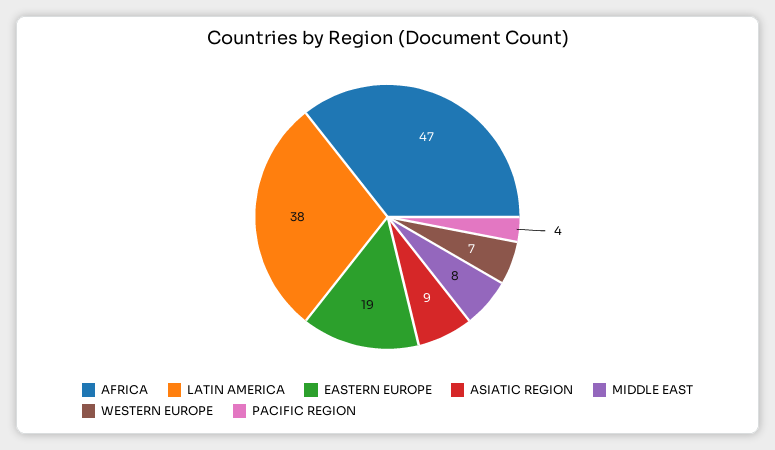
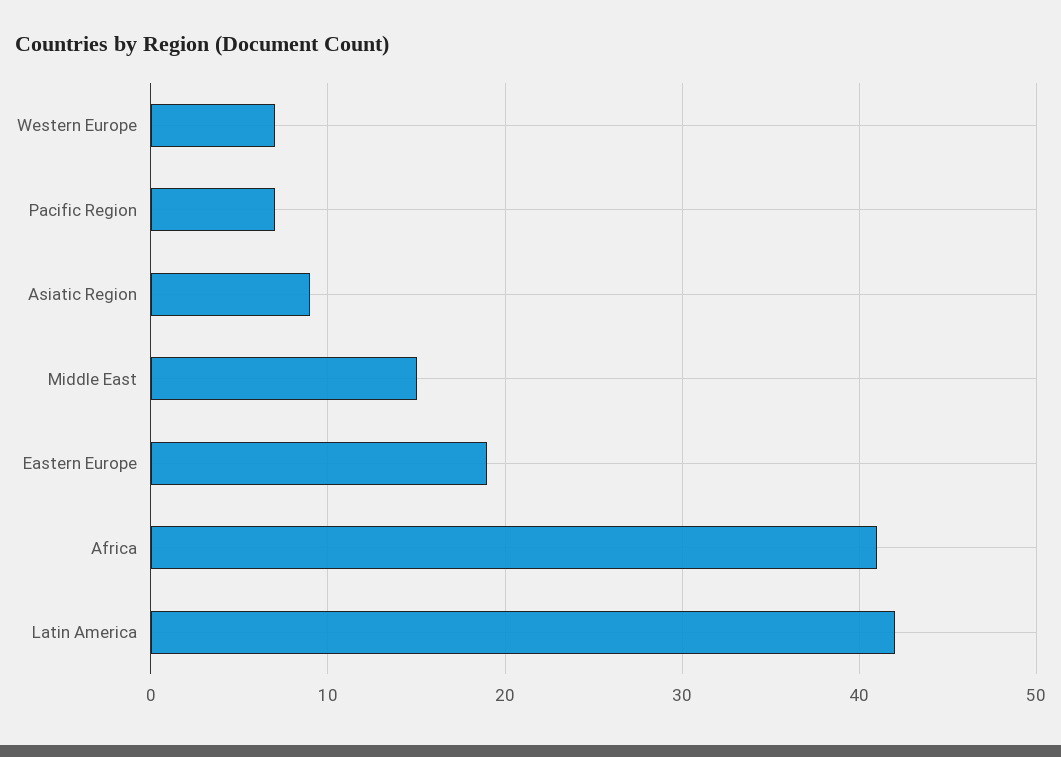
AFRICA: 47 -> 41
LATIN AMERICA: 38 -> 42
MIDDLE EAST: 8 -> 15
PACIFIC REGION: 4 -> 7

